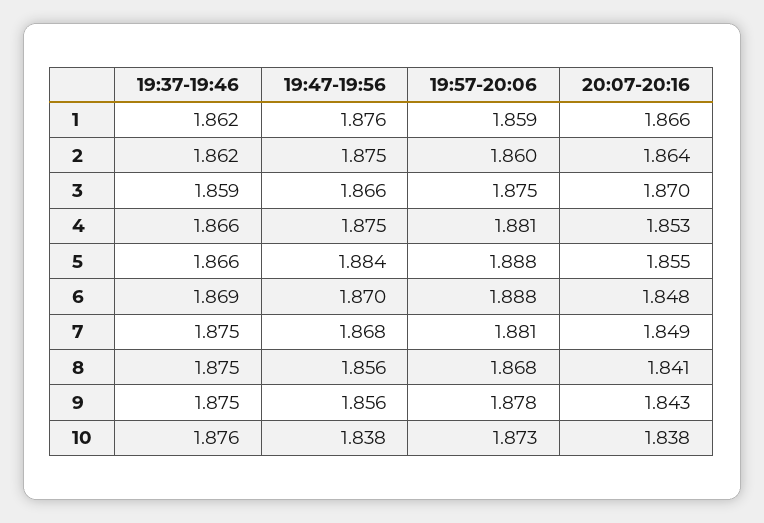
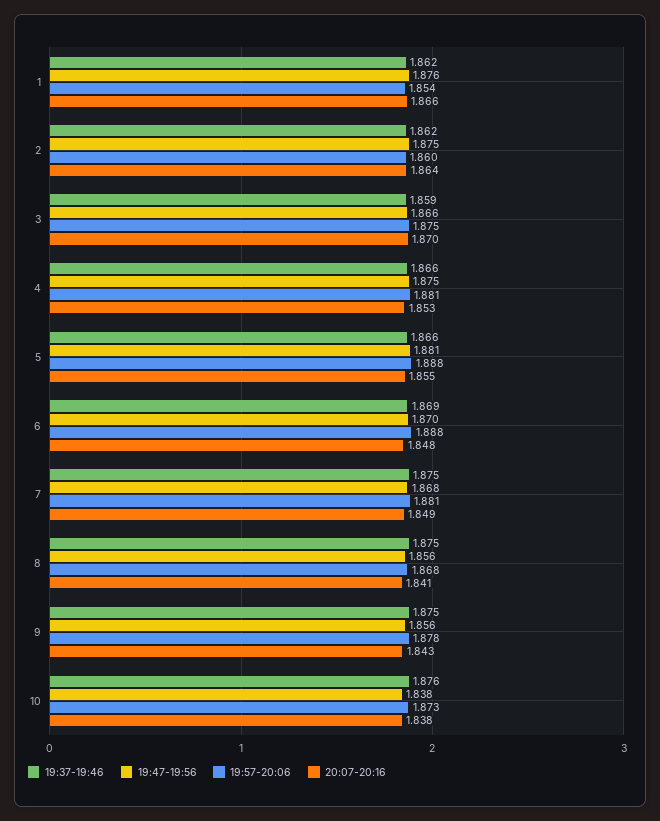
19:57-20:06, 1: 1.859 -> 1.854
19:47-19:56, 5: 1.884 -> 1.881

